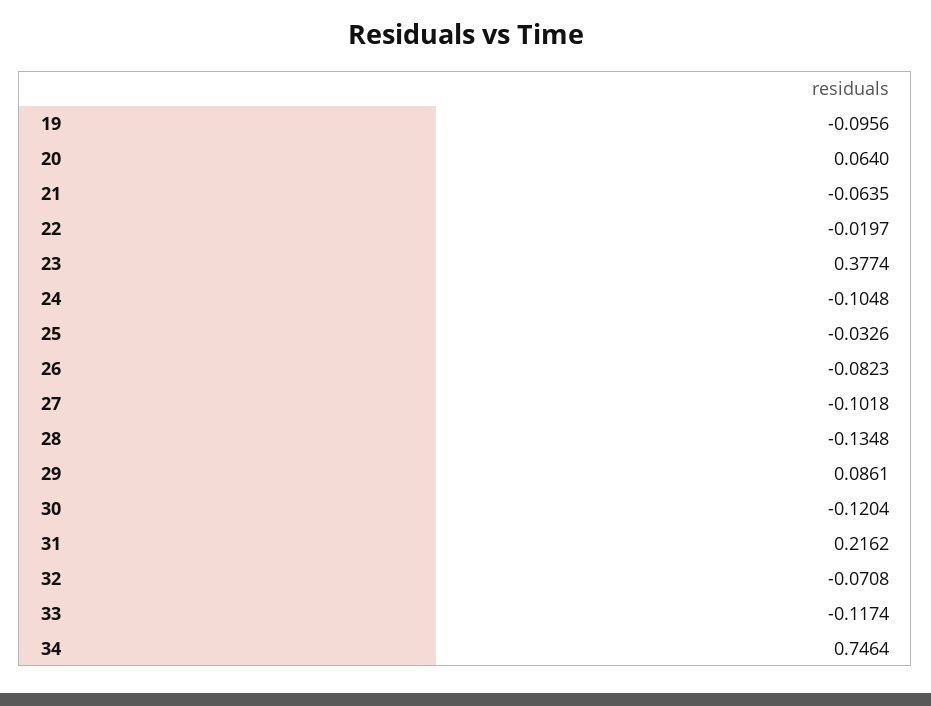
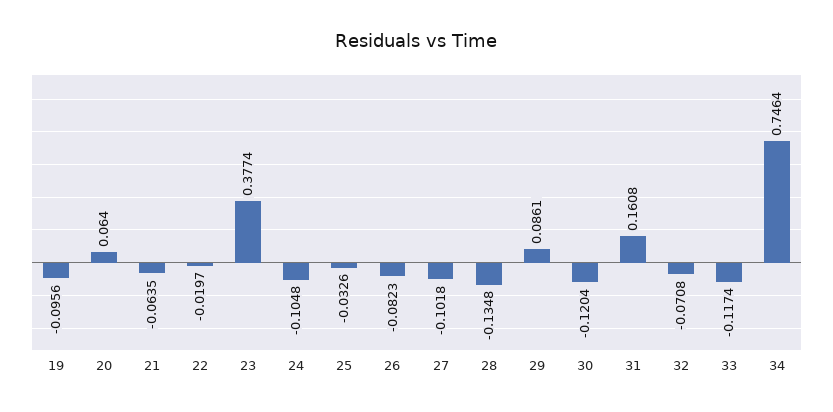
31: 0.2162 -> 0.1608

